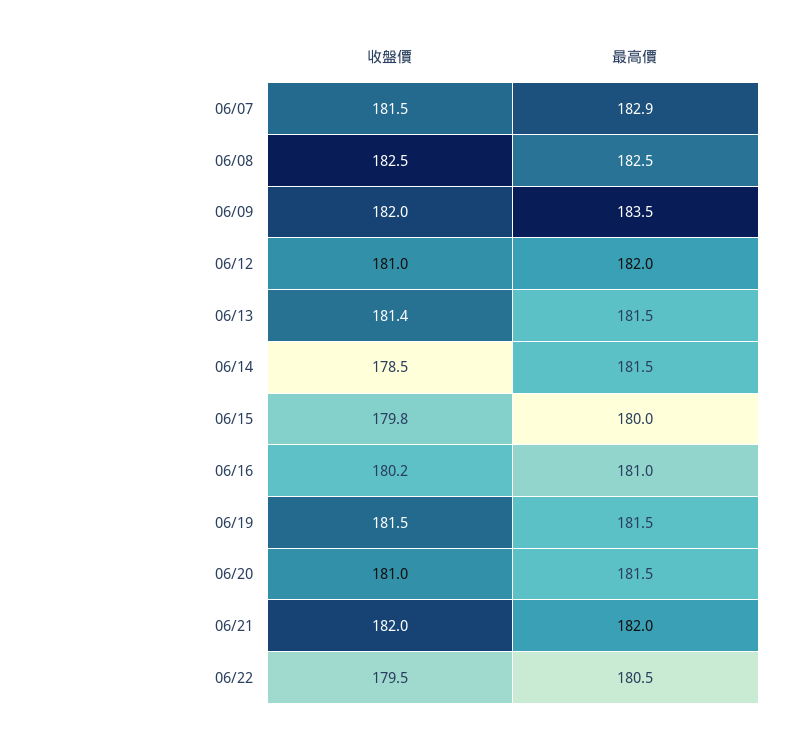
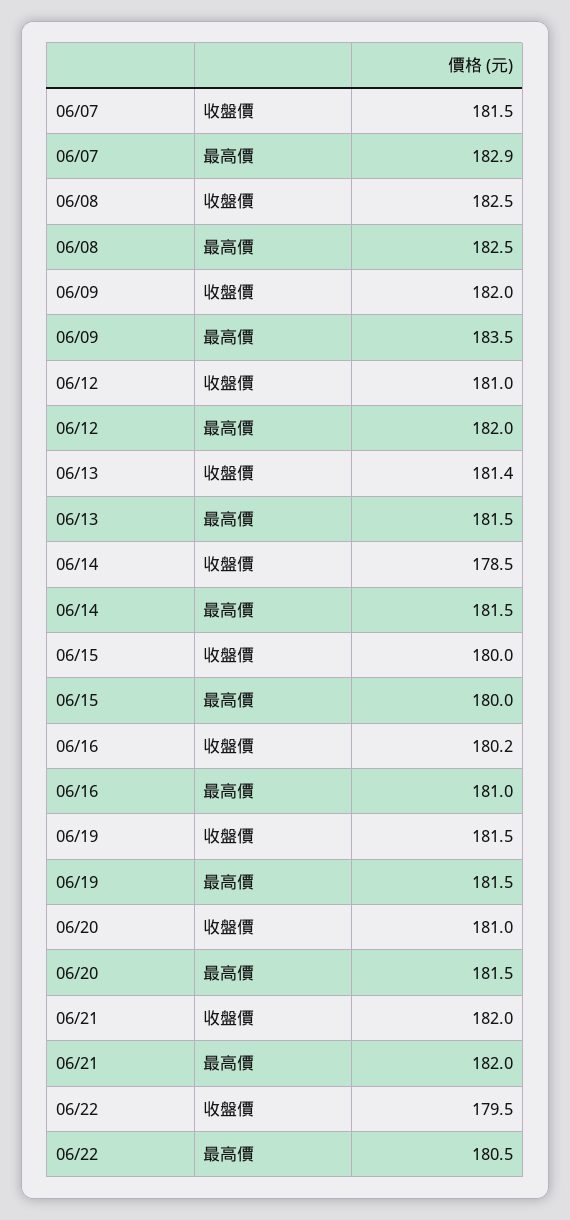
收盤價, 06/15: 179.8 -> 180

